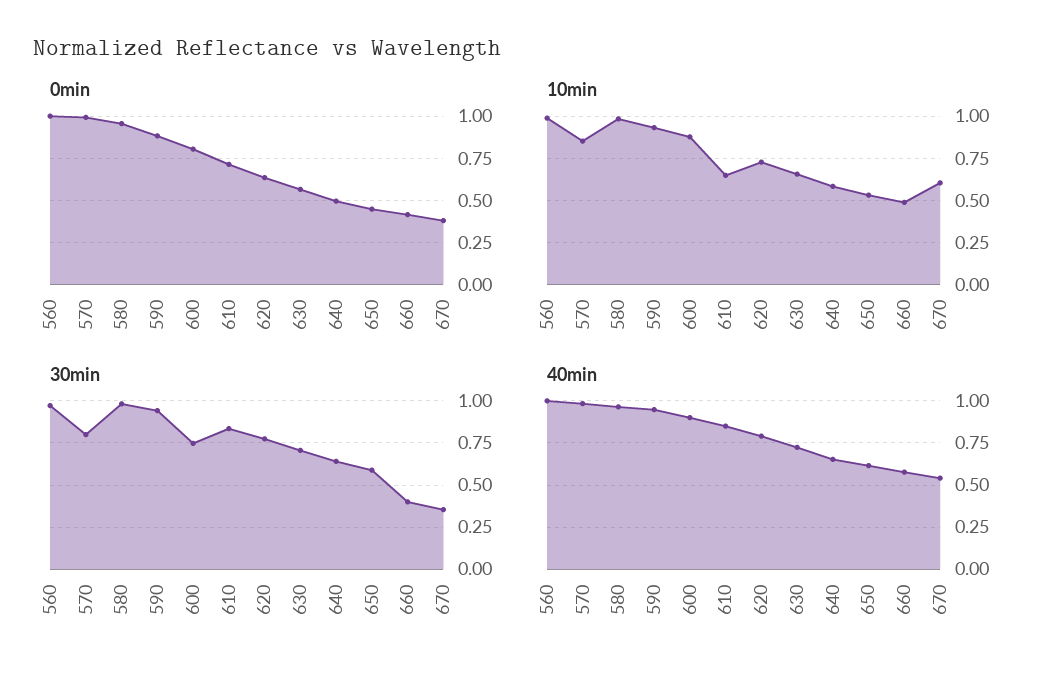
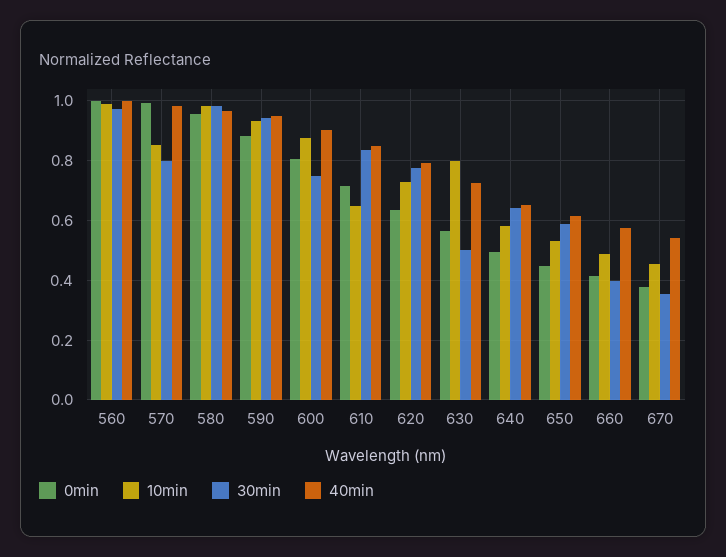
10min, 630: 0.65 -> 0.8
10min, 670: 0.6 -> 0.45
30min, 630: 0.7 -> 0.5

